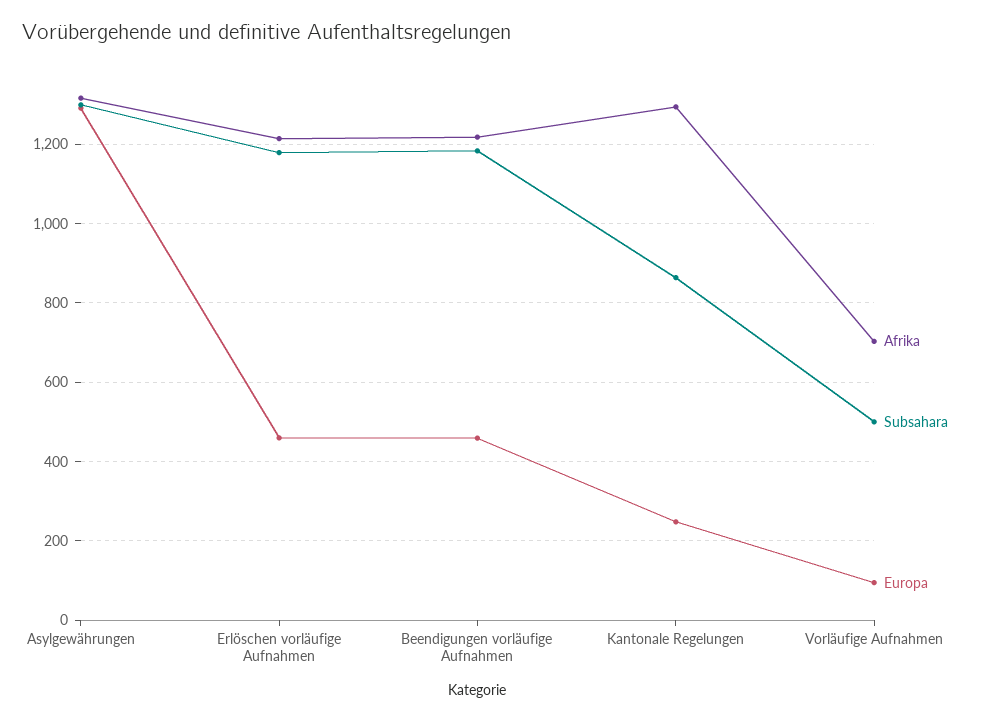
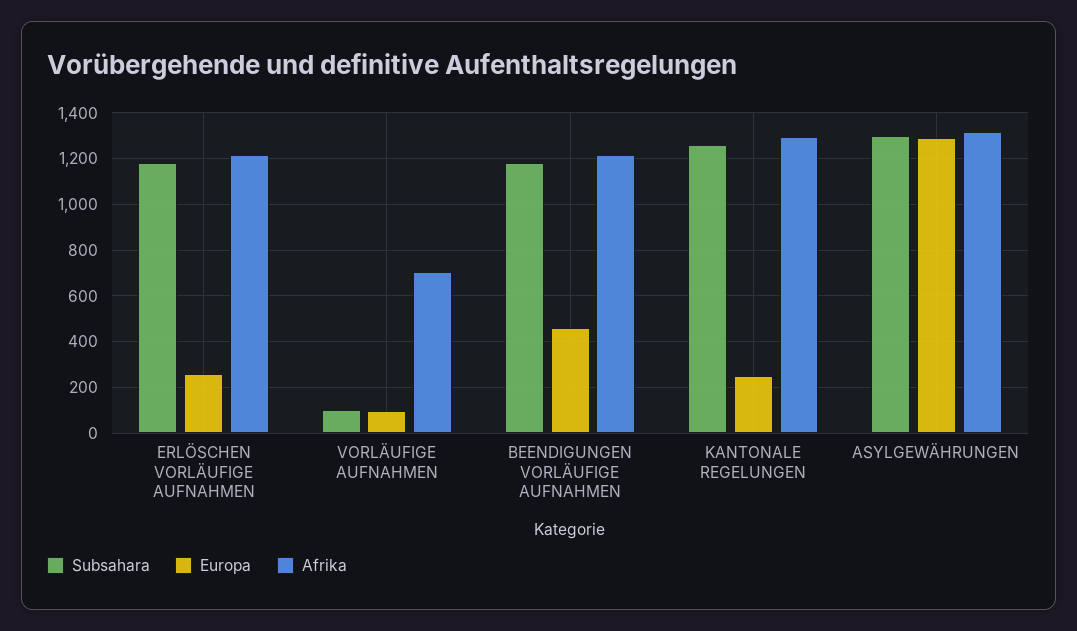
Europa, Erlöschen vorläufige Aufnahmen: 460 -> 250
Subsahara, Kantonale Regelungen: 860 -> 1250
Subsahara, Vorläufige Aufnahmen: 500 -> 100

